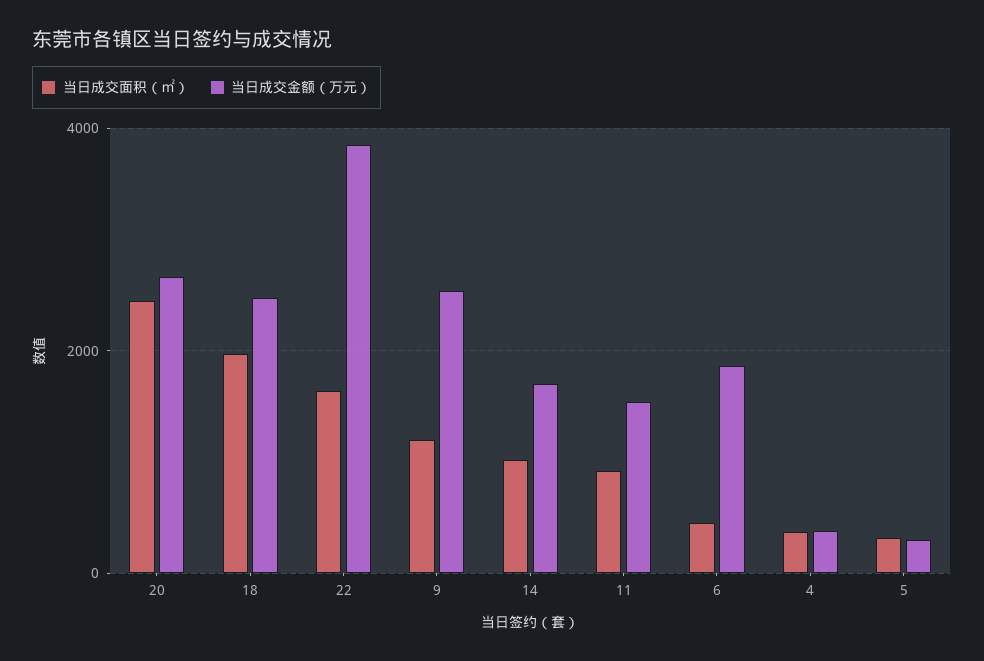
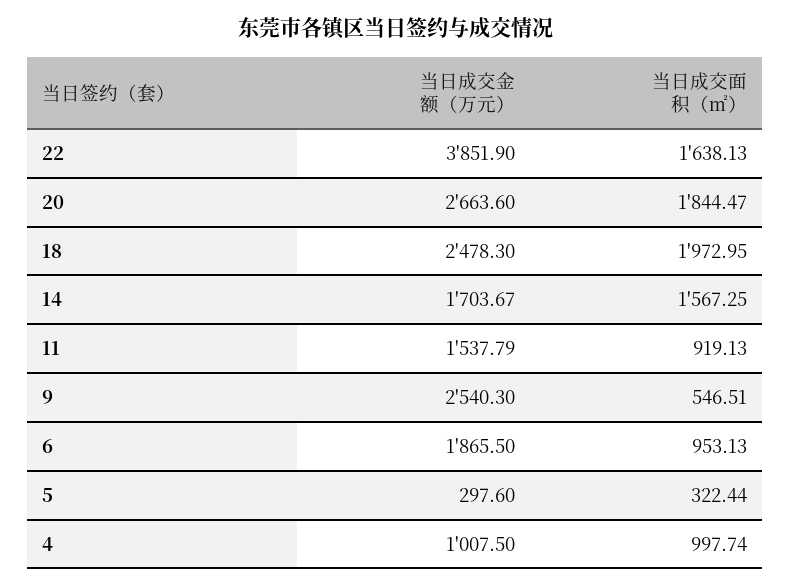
当日成交面积（㎡）, 20: 2400 -> 1844.47
当日成交面积（㎡）, 9: 1200 -> 546.51
当日成交面积（㎡）, 14: 1000 -> 1567.25
当日成交面积（㎡）, 6: 400 -> 953.13
当日成交面积（㎡）, 4: 400 -> 997.74
当日成交金额（万元）, 4: 400 -> 1007.5

